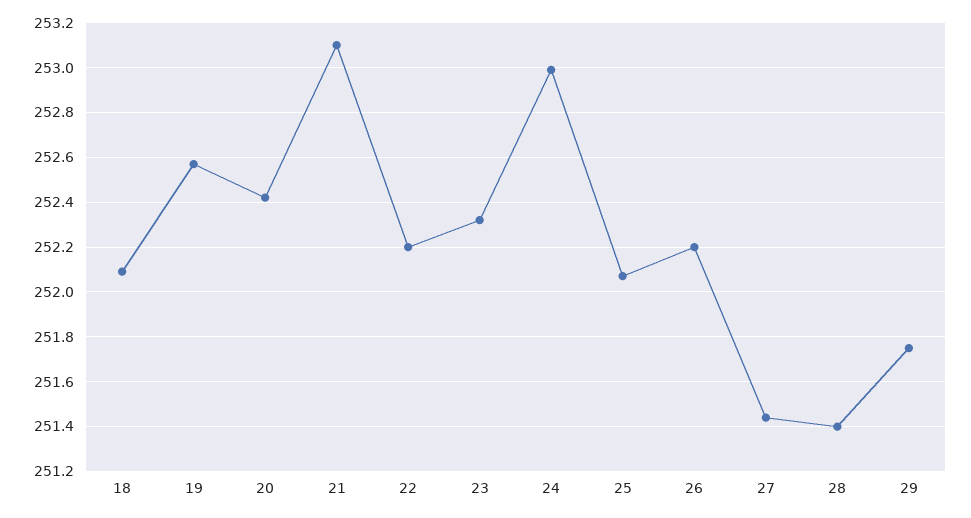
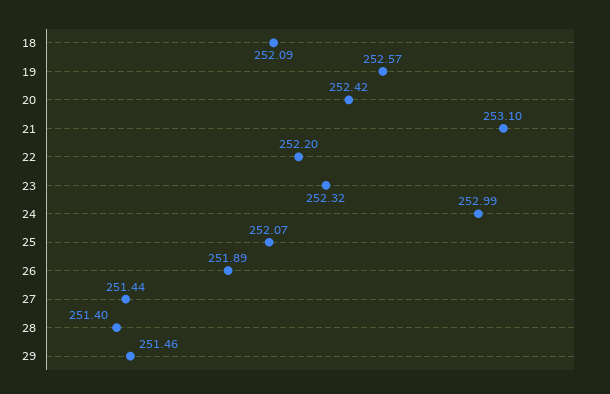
26: 252.2 -> 251.89
29: 251.75 -> 251.46

